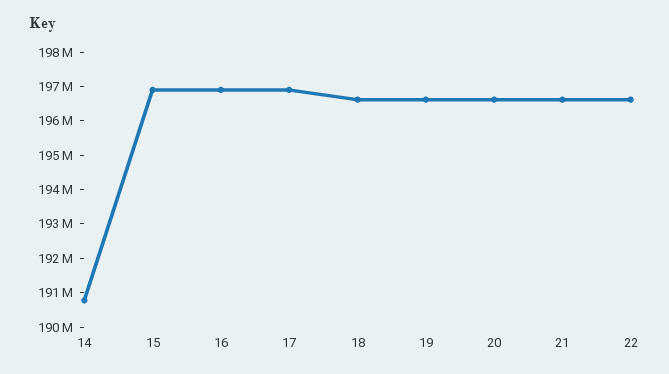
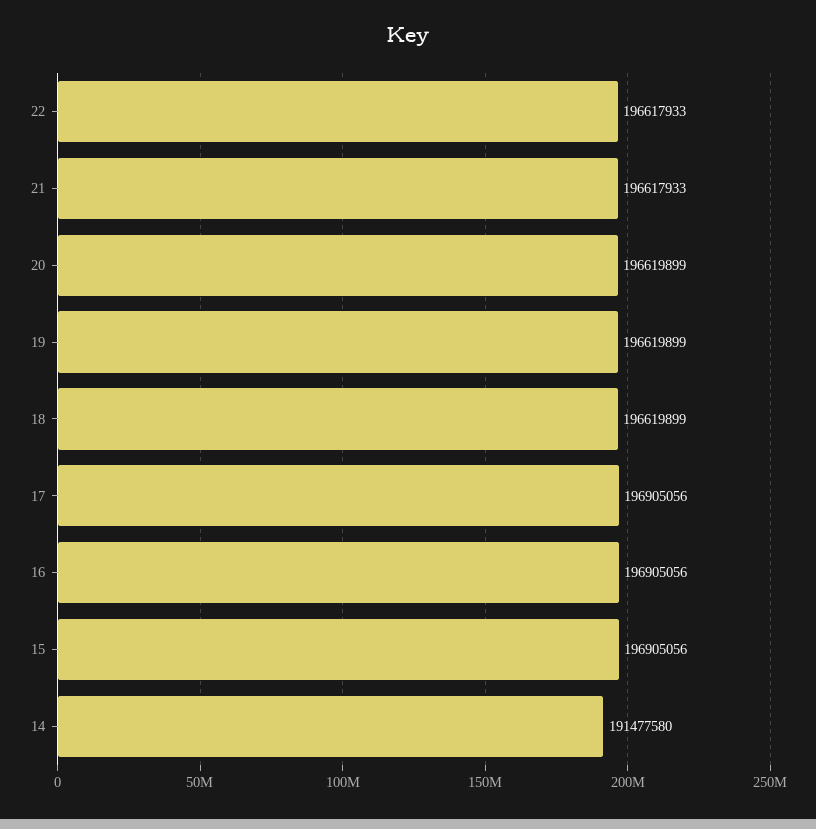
14: 190750000 -> 191477580

